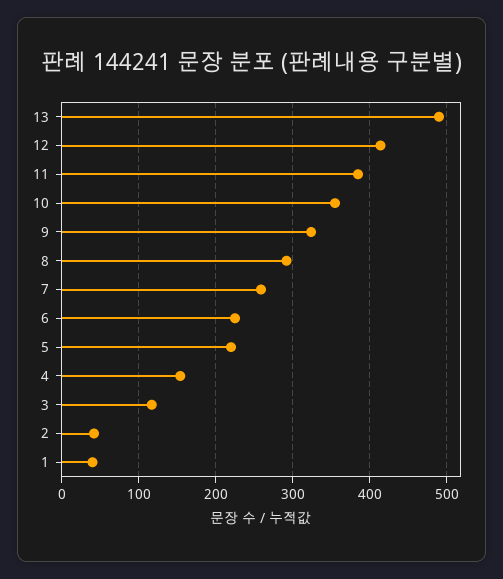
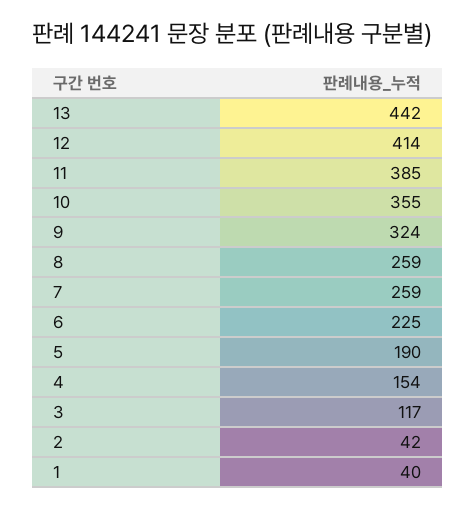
13: 490 -> 442
8: 290 -> 259
5: 220 -> 190

